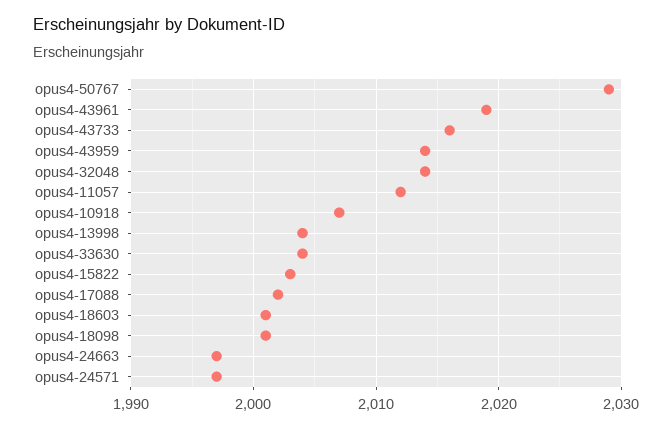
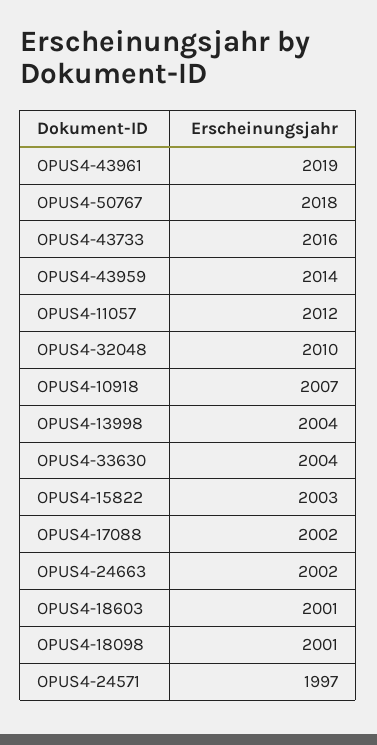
opus4-50767: 2029 -> 2018
opus4-32048: 2014 -> 2010
opus4-24663: 1997 -> 2002

